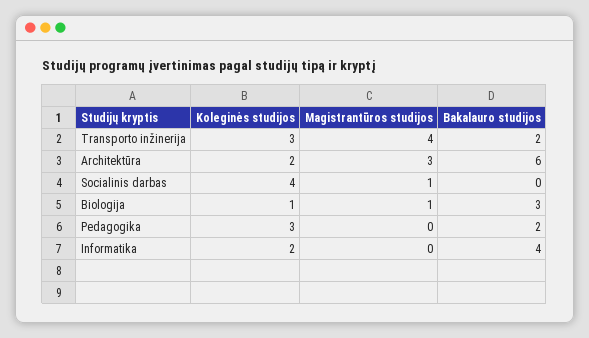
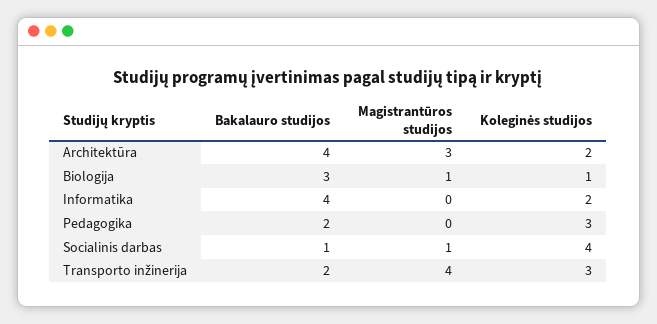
Bakalauro studijos, Architektūra: 6 -> 4
Bakalauro studijos, Socialinis darbas: 0 -> 1

